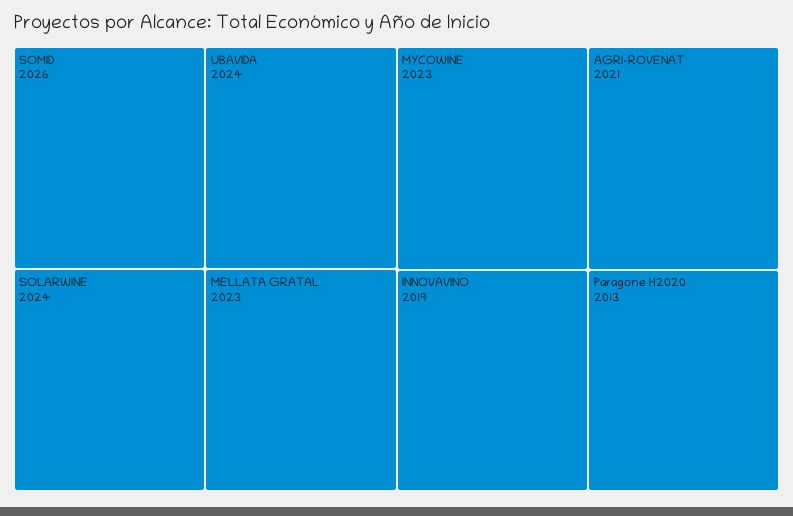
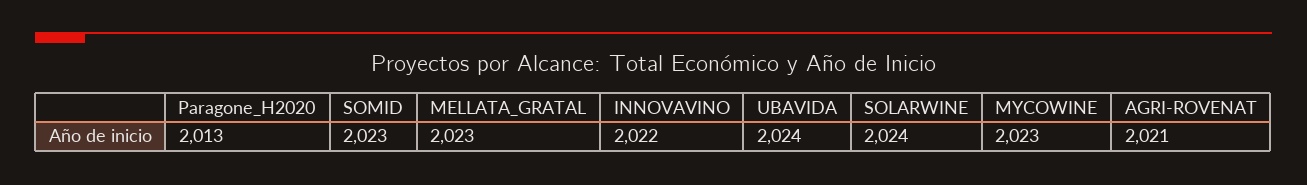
SOMID: 2026 -> 2023
INNOVAVINO: 2019 -> 2022

